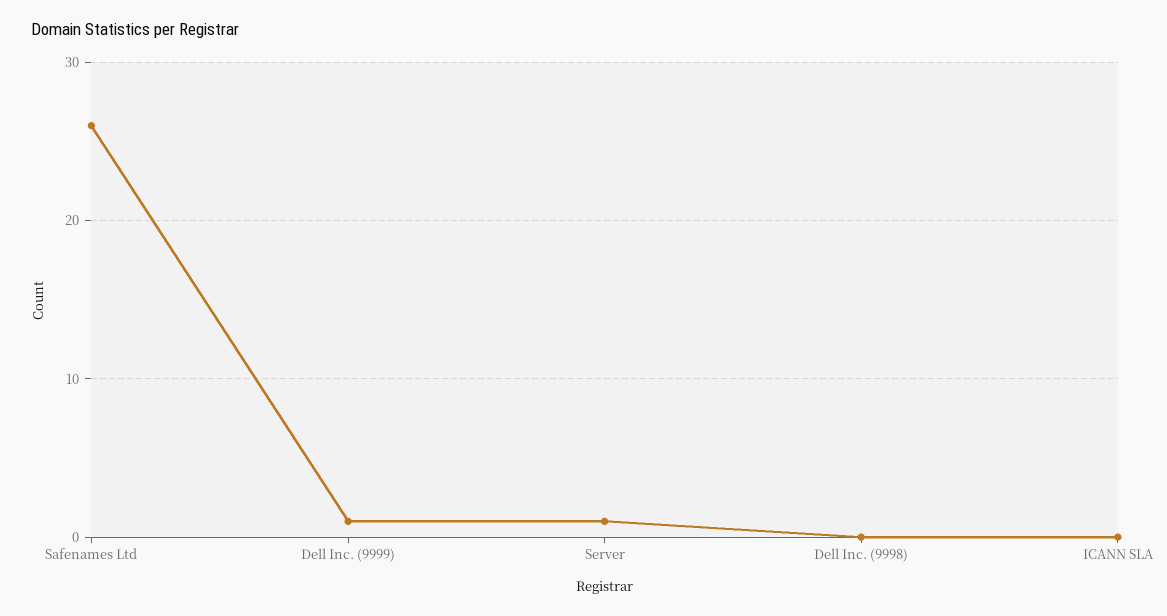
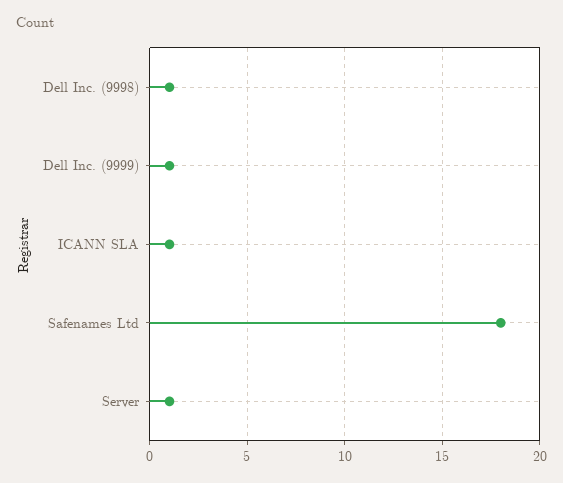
Safenames Ltd: 26 -> 18
Dell Inc. (9998): 0 -> 1
ICANN SLA: 0 -> 1

